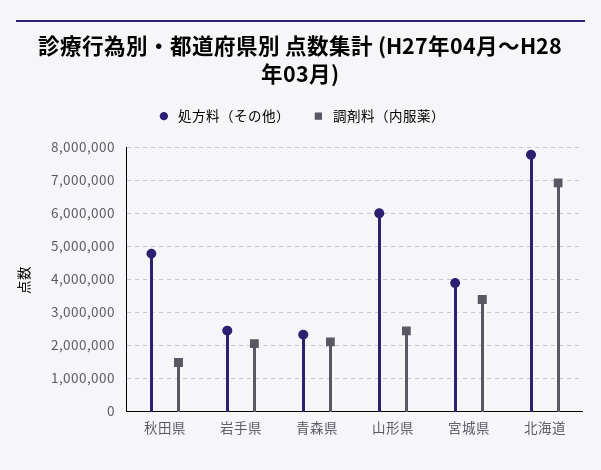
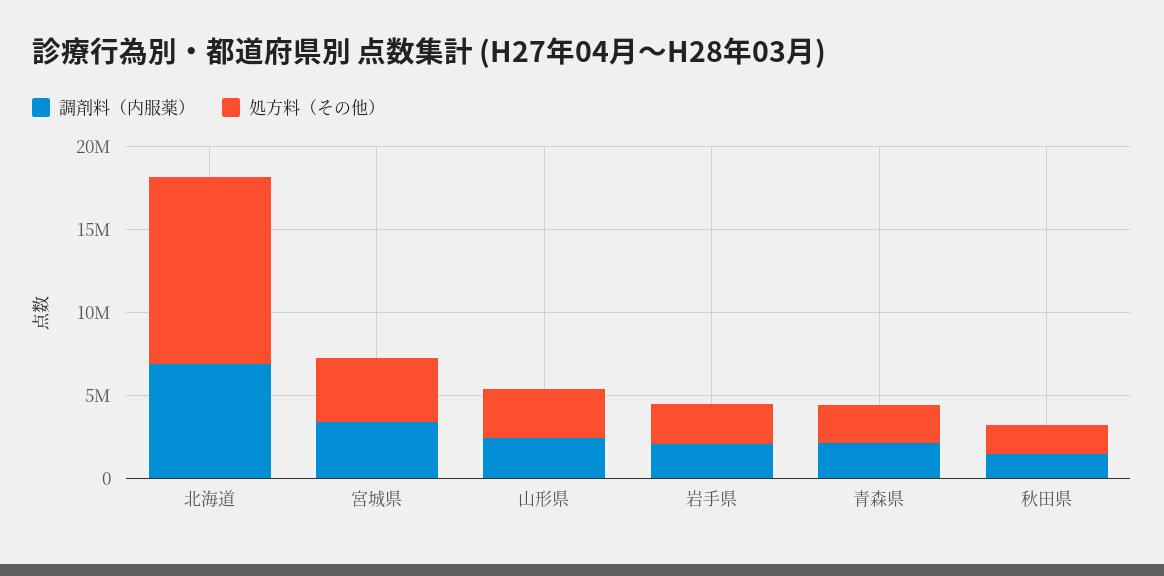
処方料（その他）, 秋田県: 4800000 -> 2000000
処方料（その他）, 山形県: 6000000 -> 3000000
処方料（その他）, 北海道: 7800000 -> 11000000

